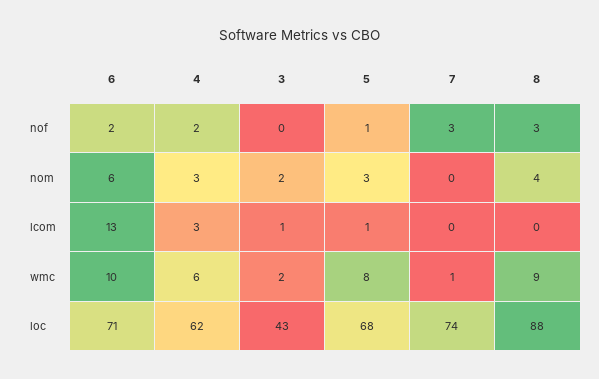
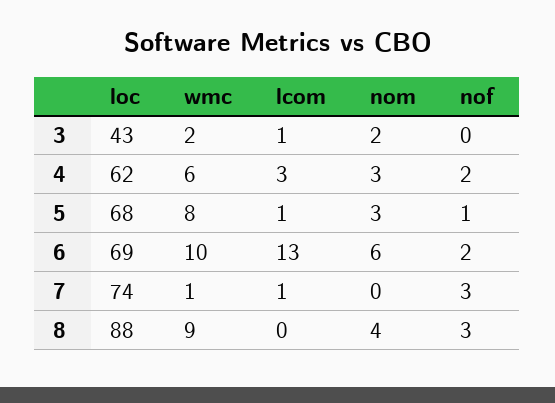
7, lcom: 0 -> 1
6, loc: 71 -> 69

